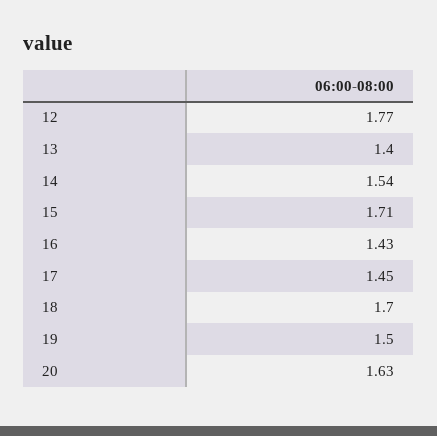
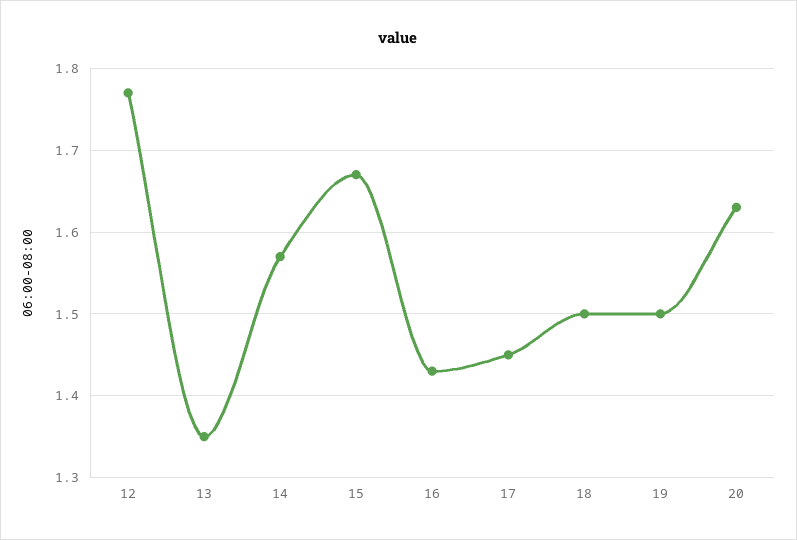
13: 1.4 -> 1.35
14: 1.54 -> 1.57
15: 1.71 -> 1.67
18: 1.7 -> 1.5

